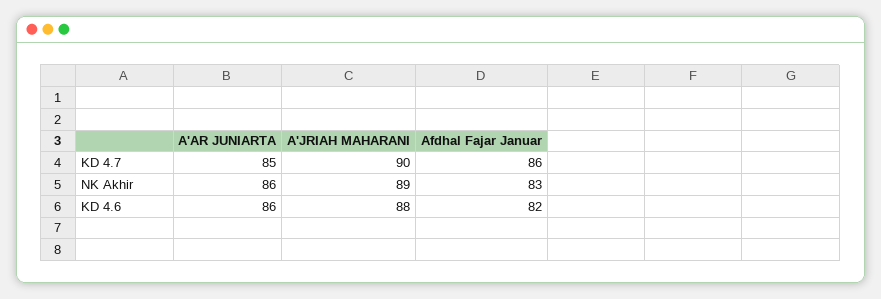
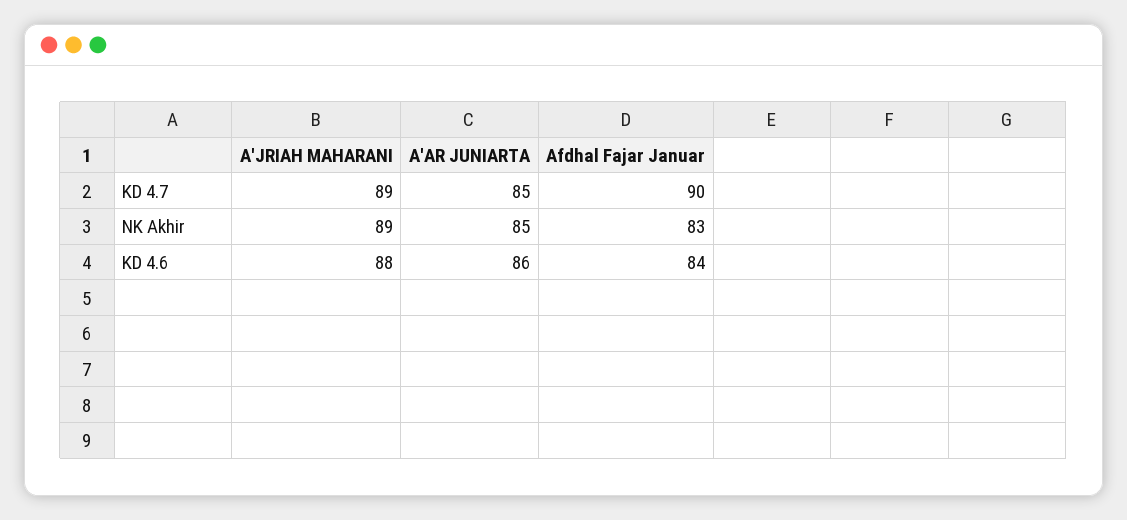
A'JRIAH MAHARANI, KD 4.7: 90 -> 89
Afdhal Fajar Januar, KD 4.7: 86 -> 90
A'AR JUNIARTA, NK Akhir: 86 -> 85
Afdhal Fajar Januar, KD 4.6: 82 -> 84

